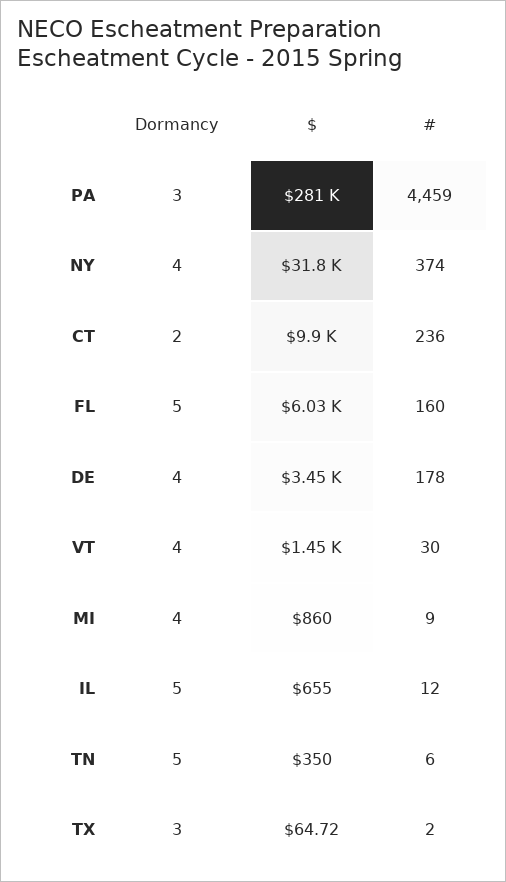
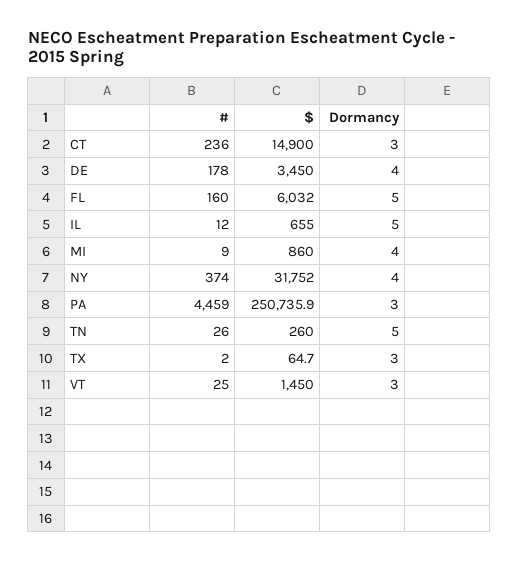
$, PA: 281000 -> 250735.9
Dormancy, CT: 2 -> 3
$, CT: 9900 -> 14900
Dormancy, VT: 4 -> 3
#, VT: 30 -> 25
$, TN: 350 -> 260
#, TN: 6 -> 26

